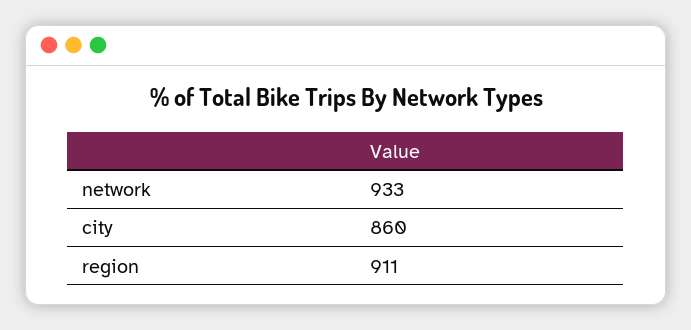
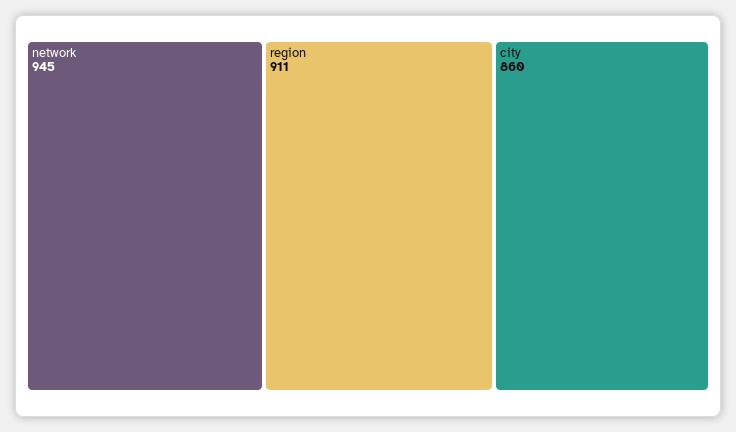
network: 933 -> 945

